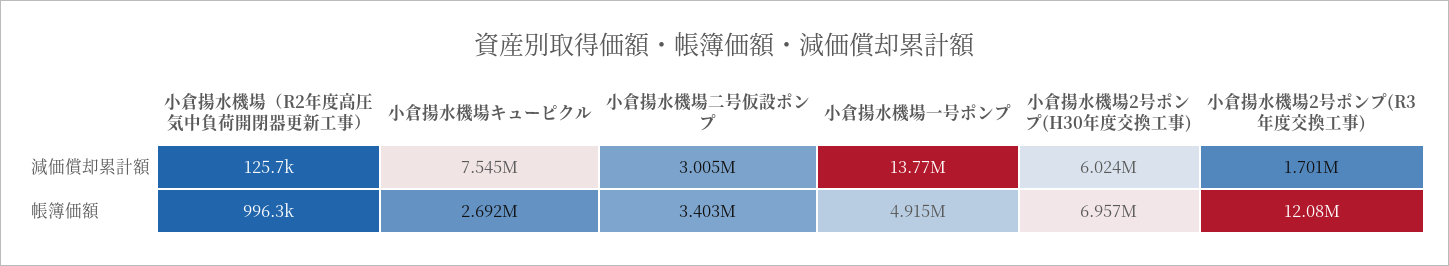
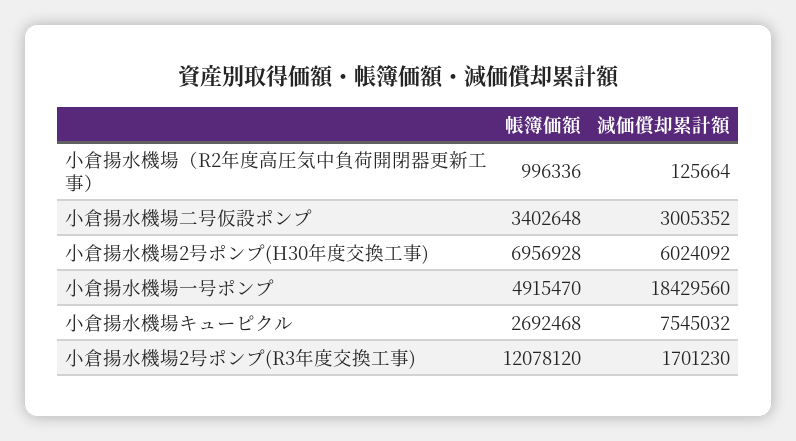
小倉揚水機場一号ポンプ, 減価償却累計額: 13770000 -> 18429560

